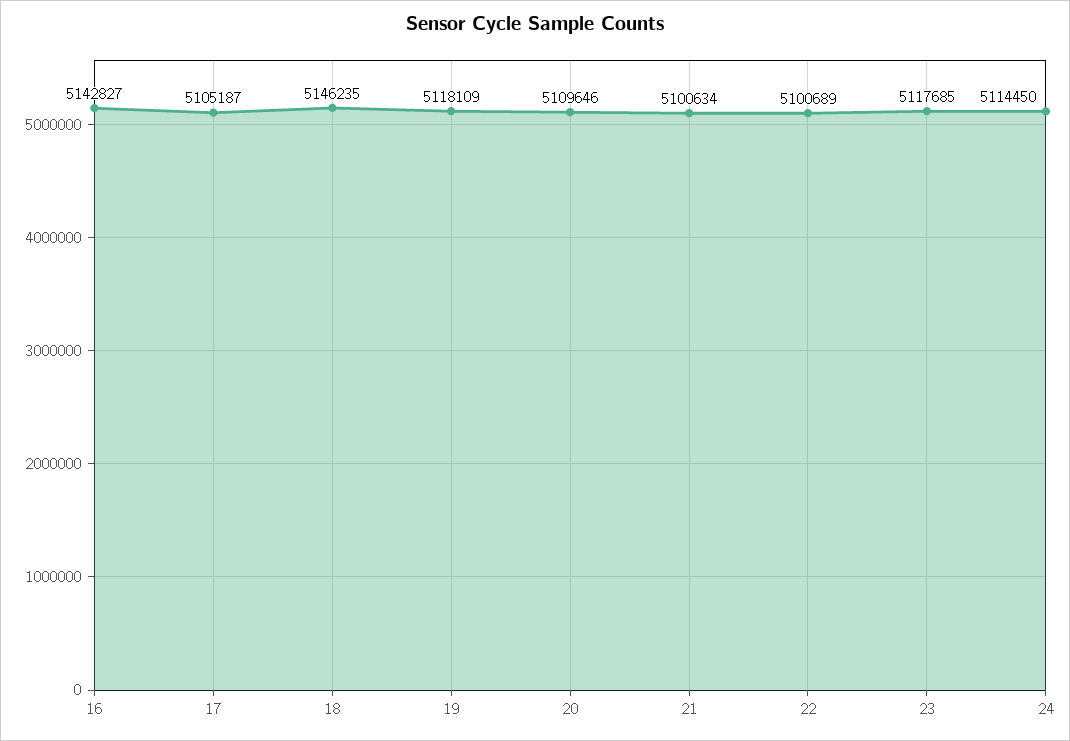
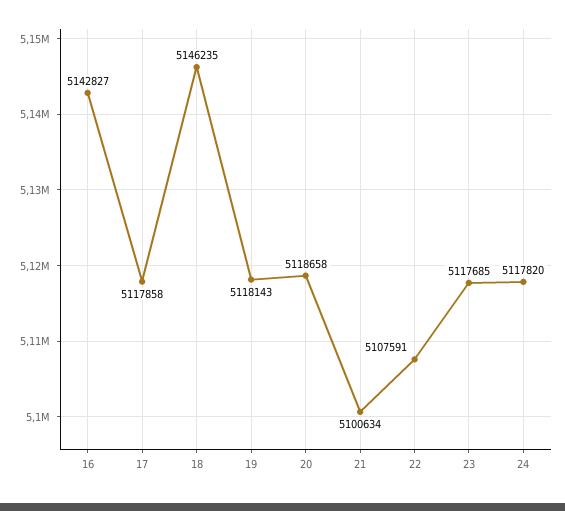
17: 5105187 -> 5117858
19: 5118109 -> 5118143
20: 5109646 -> 5118658
22: 5100689 -> 5107591
24: 5114450 -> 5117820

